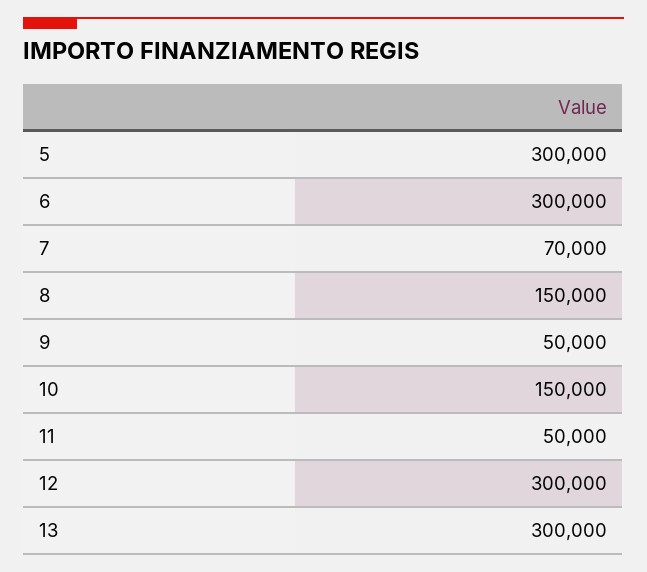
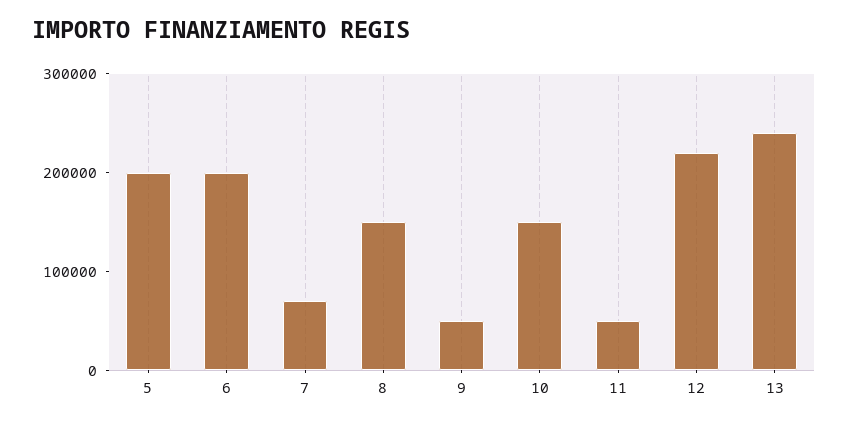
5: 300000 -> 200000
6: 300000 -> 200000
12: 300000 -> 220000
13: 300000 -> 240000

